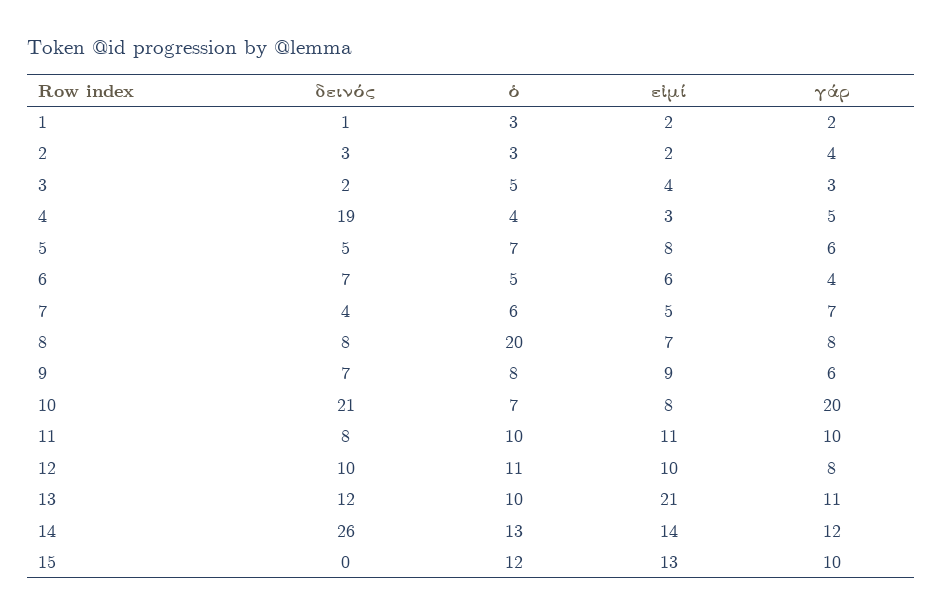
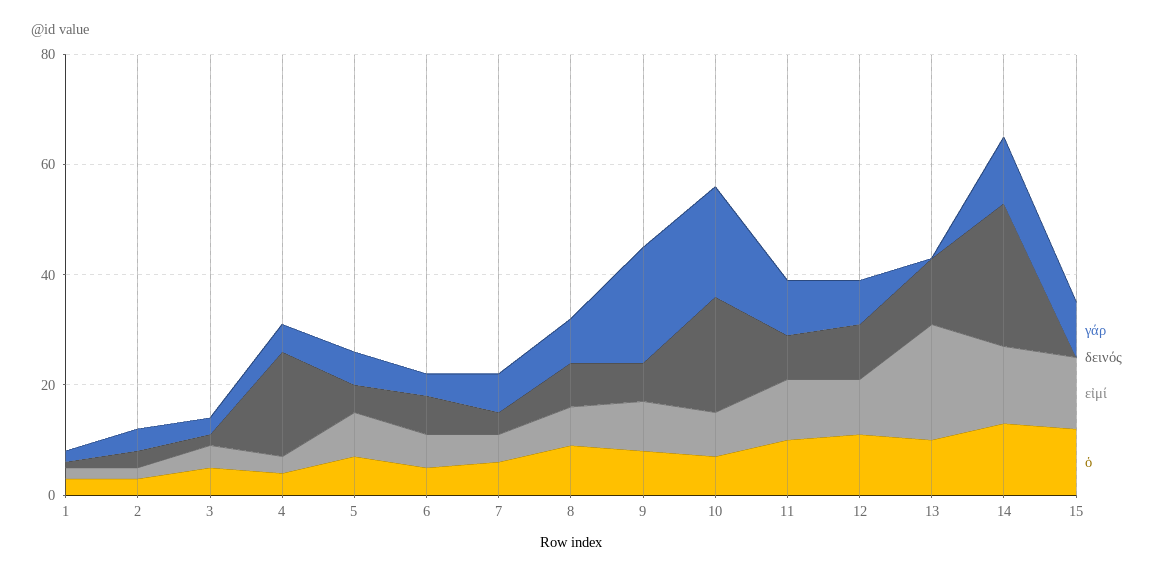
ὁ, 8: 20 -> 10
γάρ, 9: 6 -> 20
γάρ, 13: 11 -> 0

